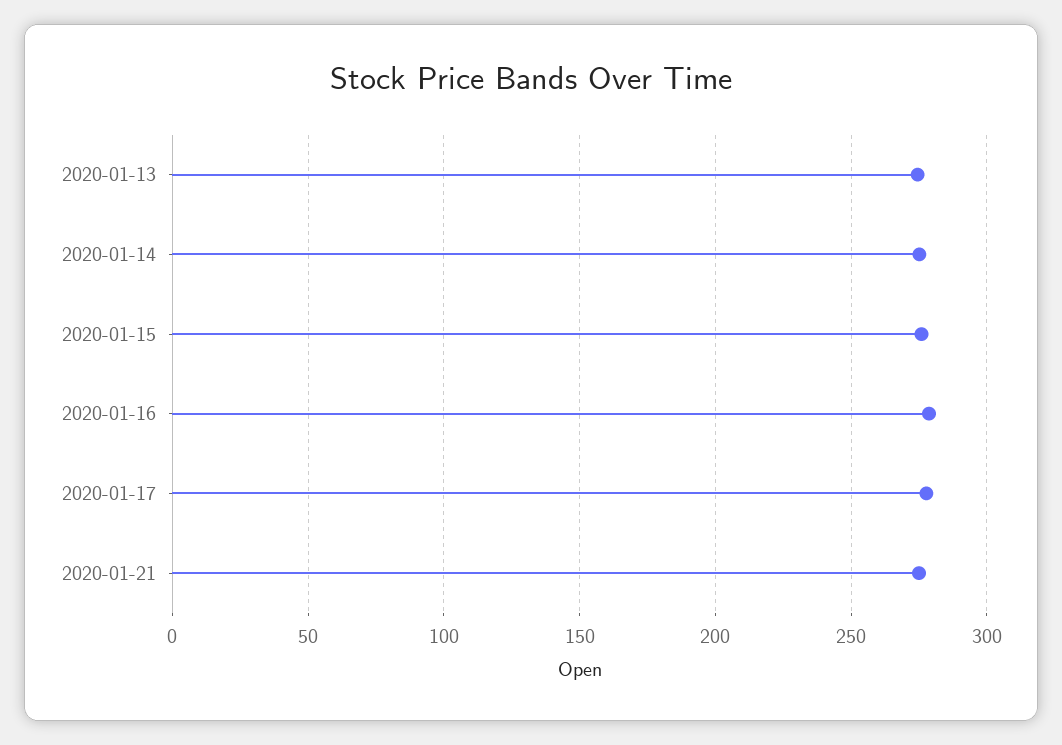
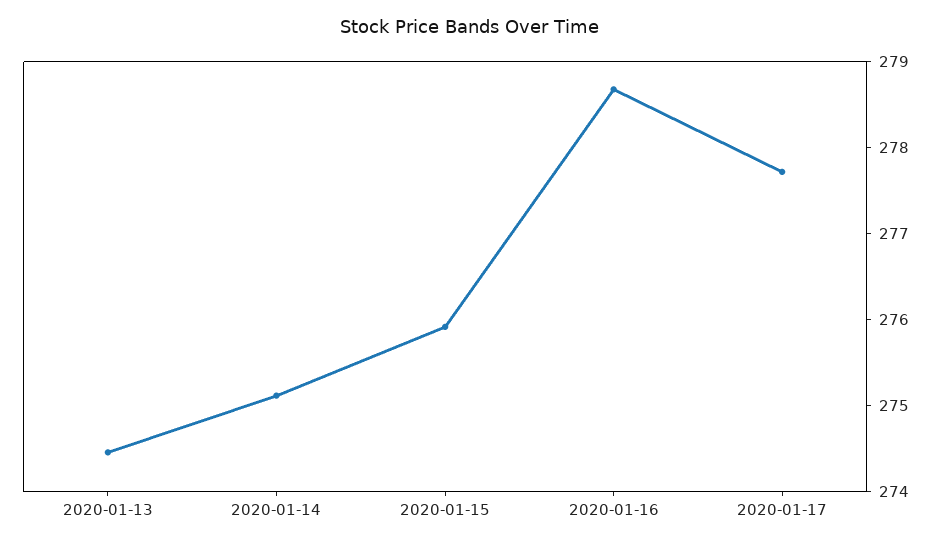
2020-01-21: 275 -> none

